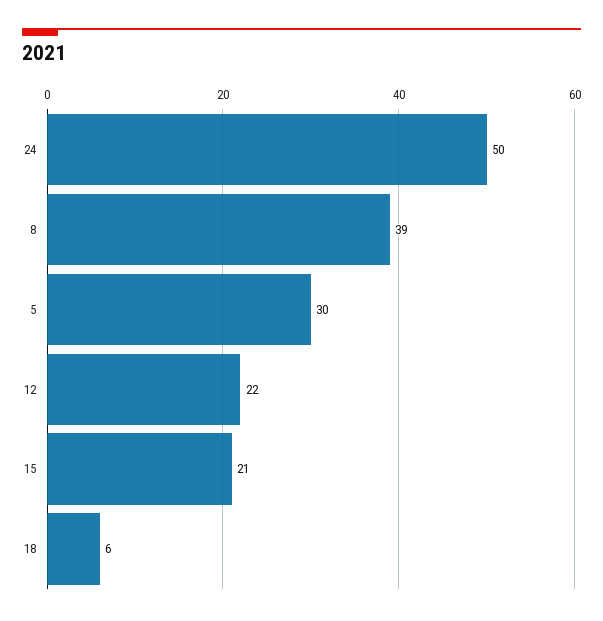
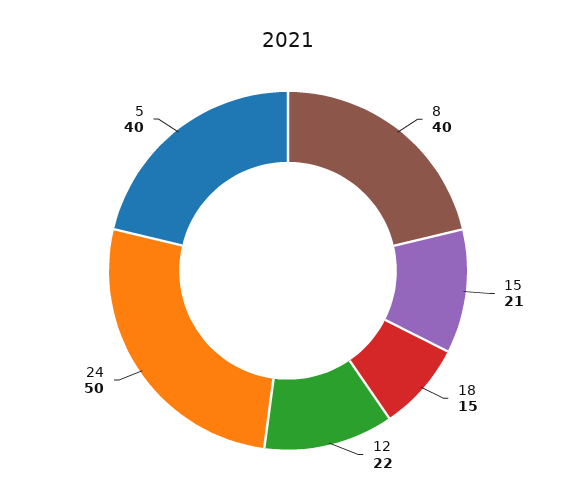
8: 39 -> 40
5: 30 -> 40
18: 6 -> 15

